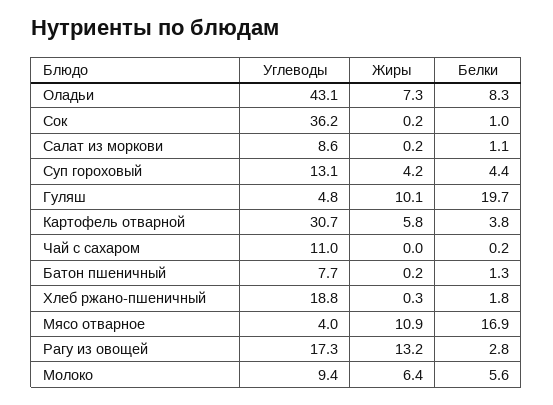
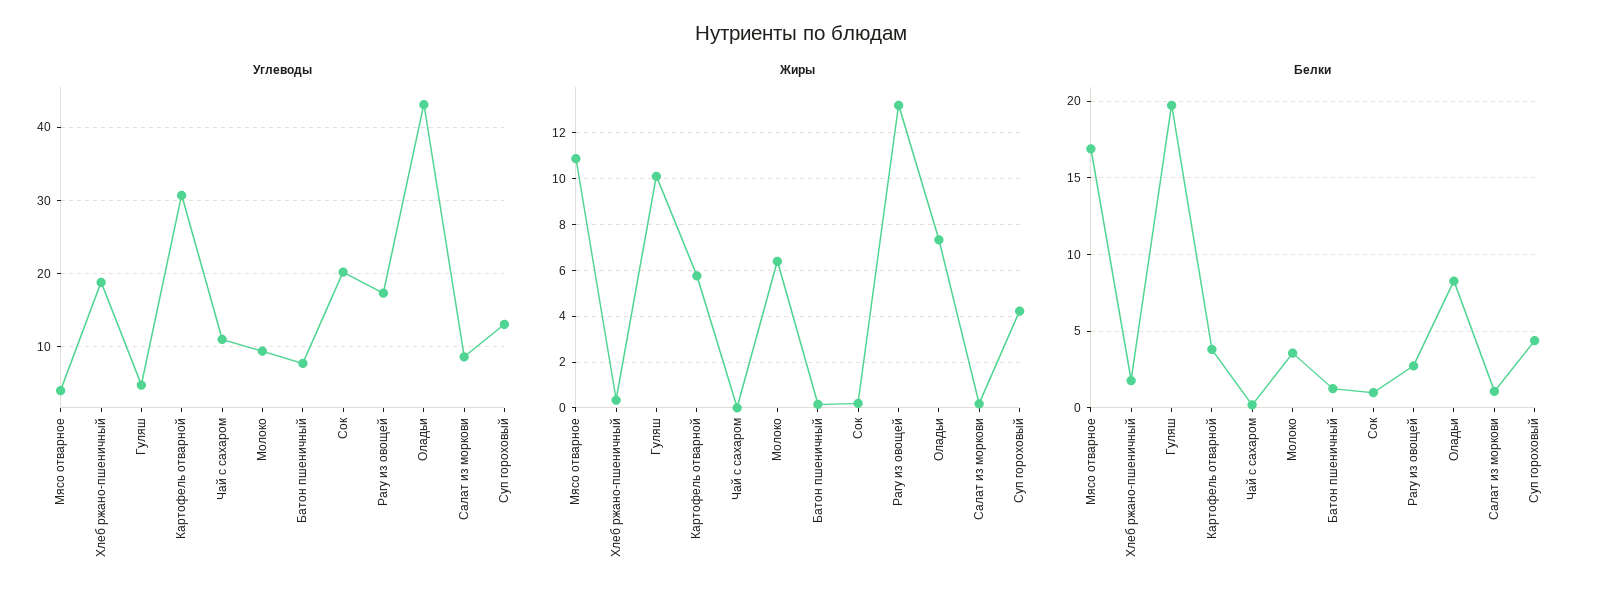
Углеводы, Сок: 36.2 -> 20
Белки, Молоко: 5.6 -> 3.5

